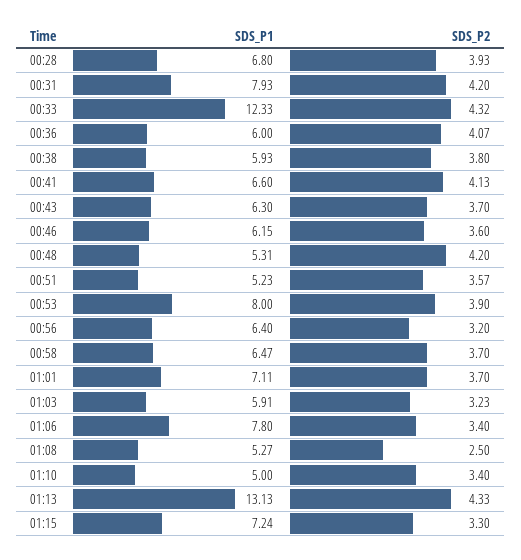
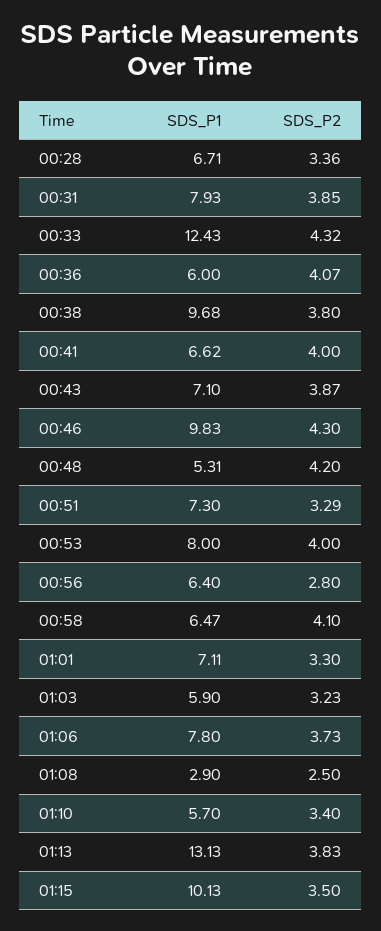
SDS_P1, 00:28: 6.8 -> 6.71
SDS_P2, 00:28: 3.93 -> 3.36
SDS_P2, 00:31: 4.2 -> 3.85
SDS_P1, 00:33: 12.33 -> 12.43
SDS_P1, 00:38: 5.93 -> 9.68
SDS_P1, 00:41: 6.6 -> 6.62
SDS_P2, 00:41: 4.13 -> 4
SDS_P1, 00:43: 6.3 -> 7.1
SDS_P2, 00:43: 3.7 -> 3.87
SDS_P1, 00:46: 6.15 -> 9.83
SDS_P2, 00:46: 3.6 -> 4.3
SDS_P1, 00:51: 5.23 -> 7.3
SDS_P2, 00:51: 3.57 -> 3.29
SDS_P2, 00:53: 3.9 -> 4
SDS_P2, 00:56: 3.2 -> 2.8
SDS_P2, 00:58: 3.7 -> 4.1
SDS_P2, 01:01: 3.7 -> 3.3
SDS_P1, 01:03: 5.91 -> 5.9
SDS_P2, 01:06: 3.4 -> 3.73
SDS_P1, 01:08: 5.27 -> 2.9
SDS_P1, 01:10: 5 -> 5.7
SDS_P2, 01:13: 4.33 -> 3.83
SDS_P1, 01:15: 7.24 -> 10.13
SDS_P2, 01:15: 3.3 -> 3.5

